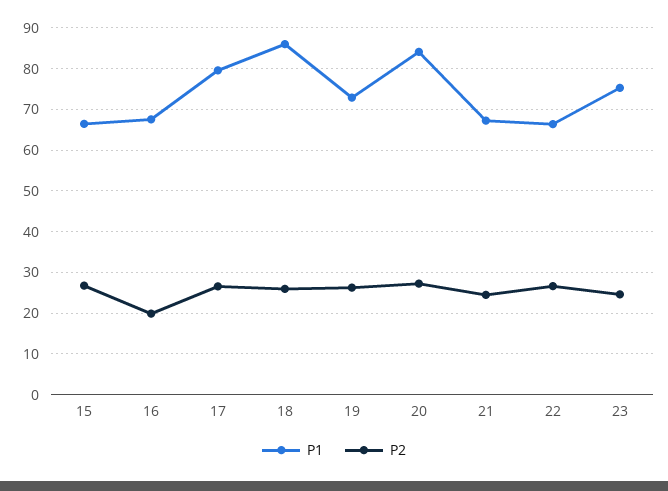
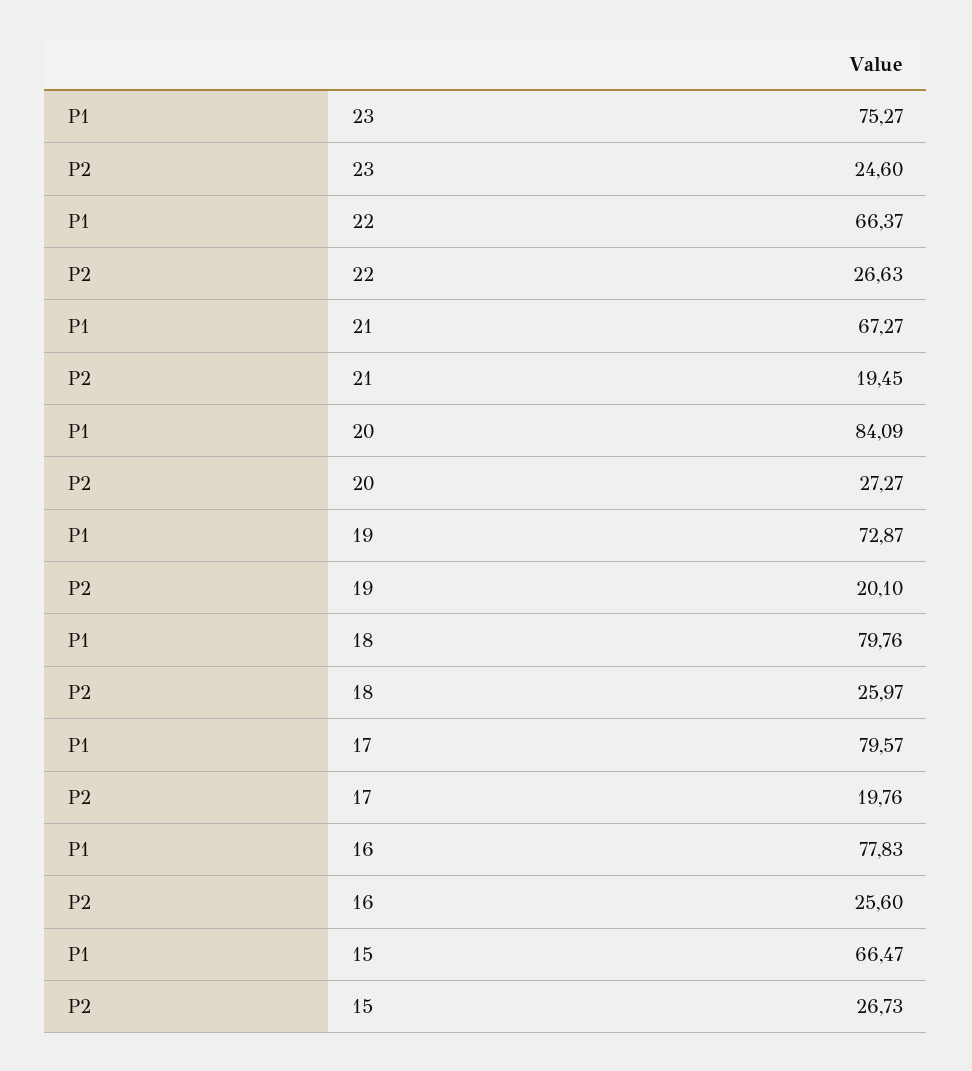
P1, 16: 68 -> 77.83
P2, 16: 20 -> 25.6
P2, 17: 26 -> 19.76
P1, 18: 86 -> 79.76
P2, 19: 26 -> 20.1
P2, 21: 24 -> 19.45

